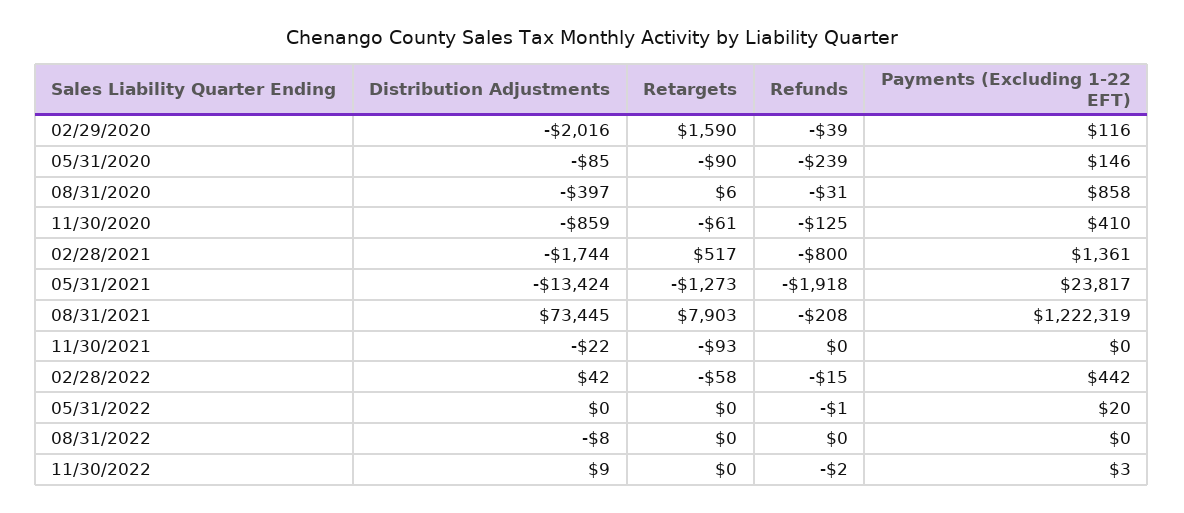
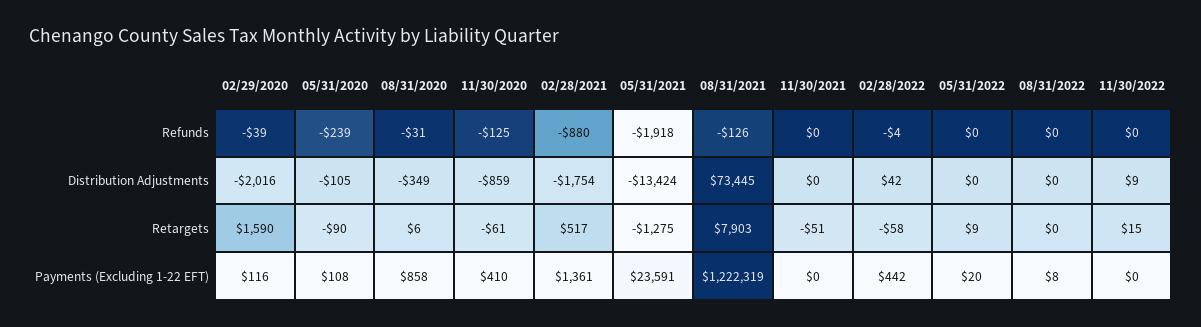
Distribution Adjustments, 05/31/2020: -85 -> -105
Payments (Excluding 1-22 EFT), 05/31/2020: 146 -> 108
Distribution Adjustments, 08/31/2020: -397 -> -349
Distribution Adjustments, 02/28/2021: -1744 -> -1754
Refunds, 02/28/2021: -800 -> -880
Retargets, 05/31/2021: -1273 -> -1275
Payments (Excluding 1-22 EFT), 05/31/2021: 23817 -> 23591
Refunds, 08/31/2021: -208 -> -126
Distribution Adjustments, 11/30/2021: -22 -> 0
Retargets, 11/30/2021: -93 -> -51
Refunds, 02/28/2022: -15 -> -4
Retargets, 05/31/2022: 0 -> 9
Refunds, 05/31/2022: -1 -> 0
Distribution Adjustments, 08/31/2022: -8 -> 0
Payments (Excluding 1-22 EFT), 08/31/2022: 0 -> 8
Retargets, 11/30/2022: 0 -> 15
Refunds, 11/30/2022: -2 -> 0
Payments (Excluding 1-22 EFT), 11/30/2022: 3 -> 0

